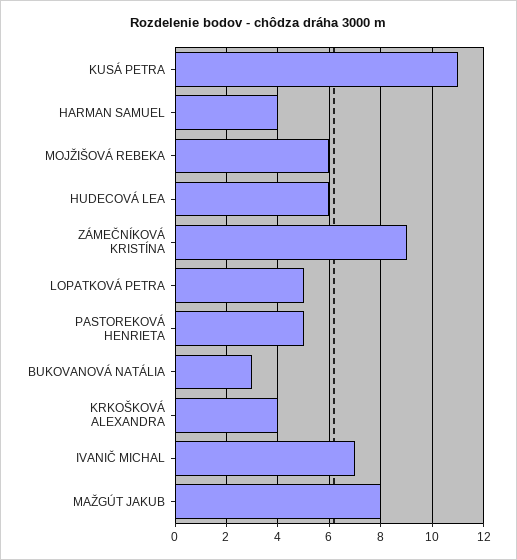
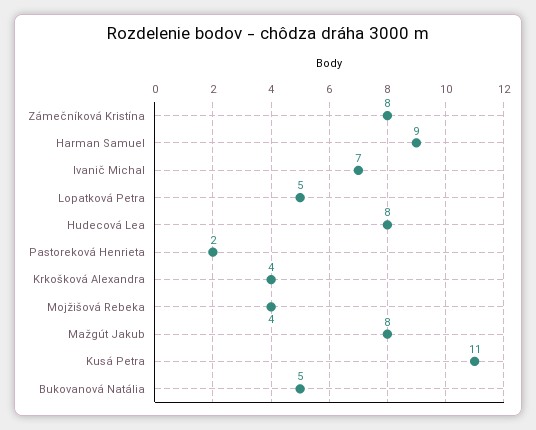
HARMAN SAMUEL: 4 -> 9
MOJŽIŠOVÁ REBEKA: 6 -> 4
HUDECOVÁ LEA: 6 -> 8
ZÁMEČNÍKOVÁ KRISTÍNA: 9 -> 8
PASTOREKOVÁ HENRIETA: 5 -> 2
BUKOVANOVÁ NATÁLIA: 3 -> 5

